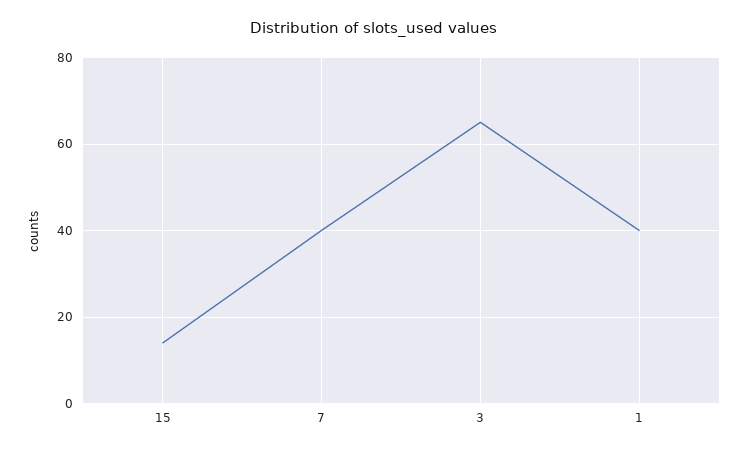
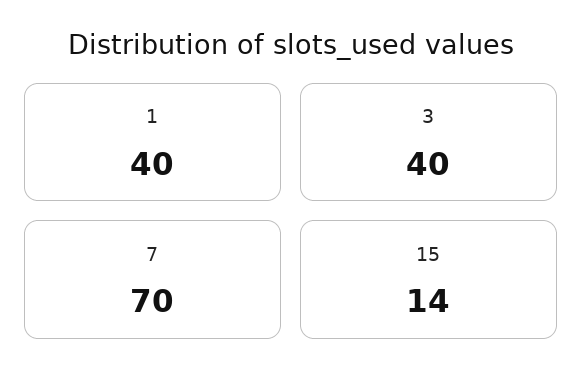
7: 40 -> 70
3: 65 -> 40

